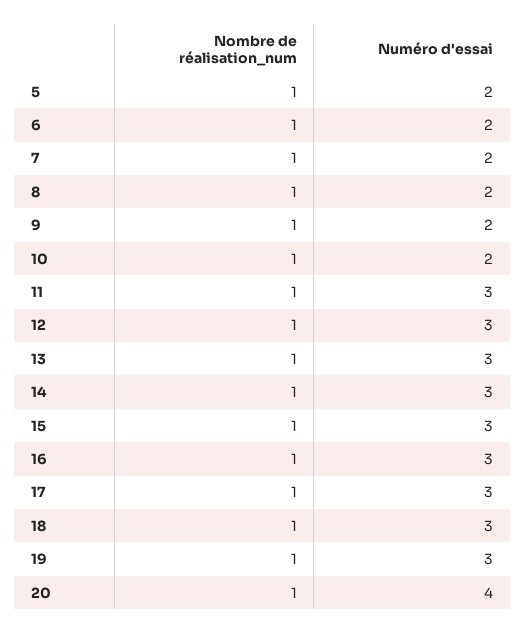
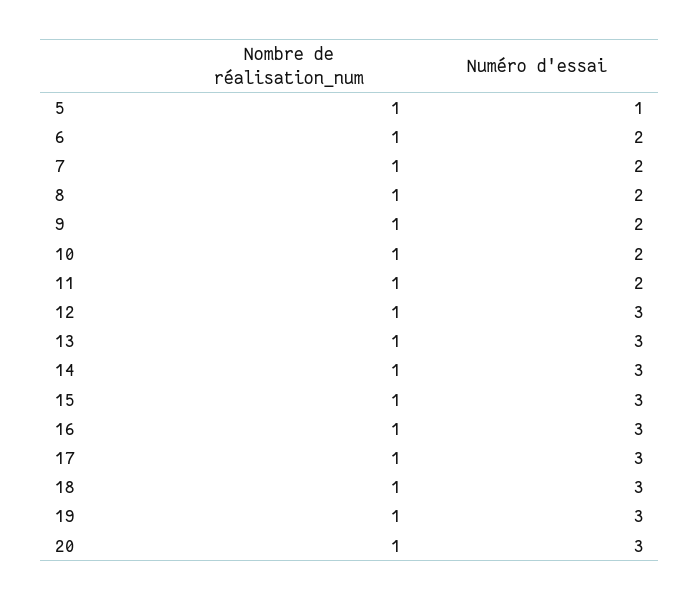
Numéro d'essai, 5: 2 -> 1
Numéro d'essai, 11: 3 -> 2
Numéro d'essai, 20: 4 -> 3

